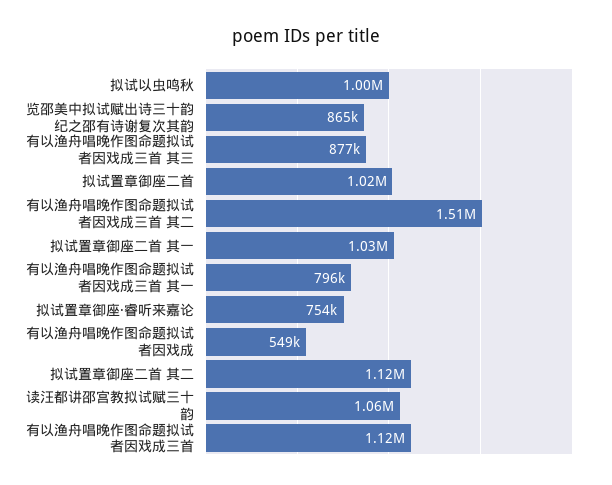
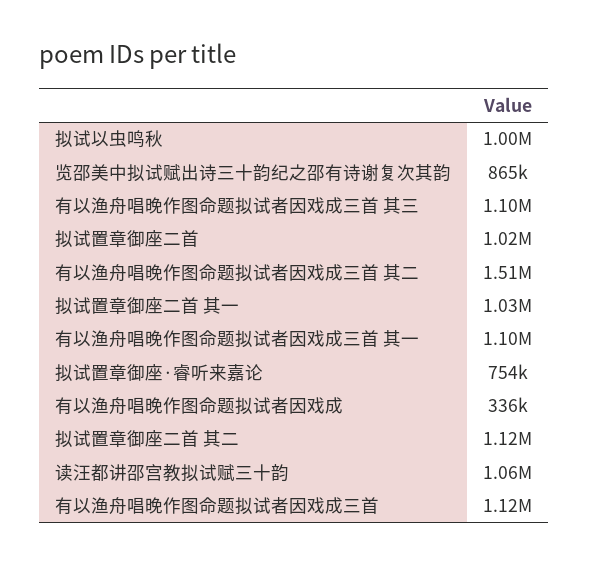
有以渔舟唱晚作图命题拟试者因戏成三首 其三: 877000 -> 1100000
有以渔舟唱晚作图命题拟试者因戏成三首 其一: 796000 -> 1100000
有以渔舟唱晚作图命题拟试者因戏成: 549000 -> 336000

